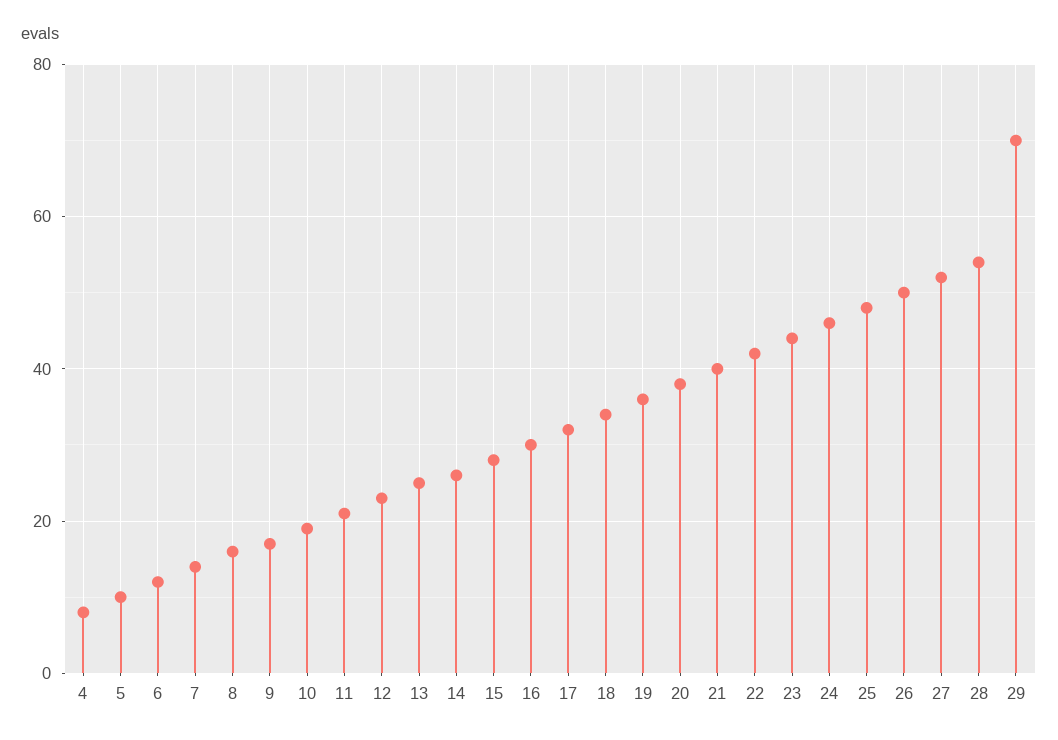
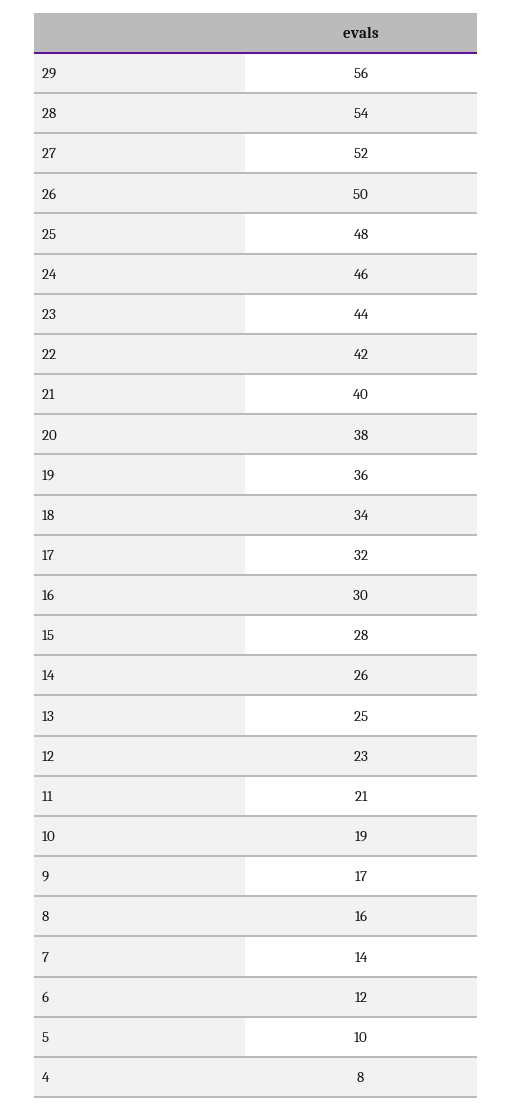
29: 70 -> 56

